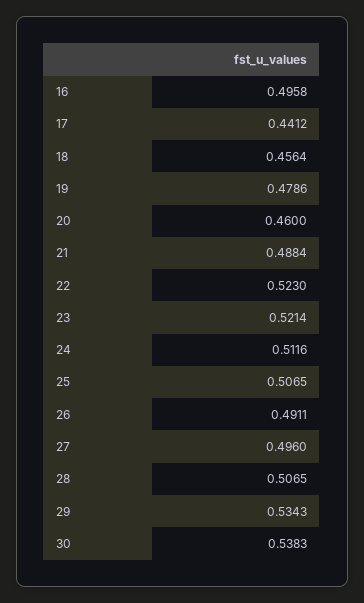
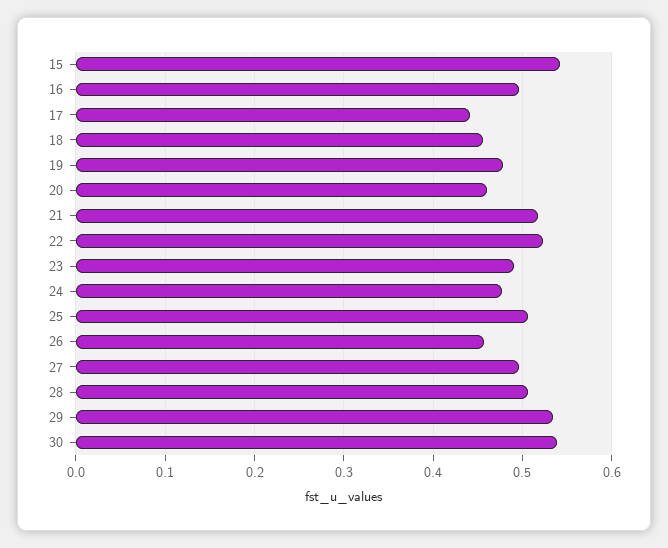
21: 0.4884 -> 0.52
23: 0.5214 -> 0.49
24: 0.5116 -> 0.48
26: 0.4911 -> 0.46
15: none -> 0.54

